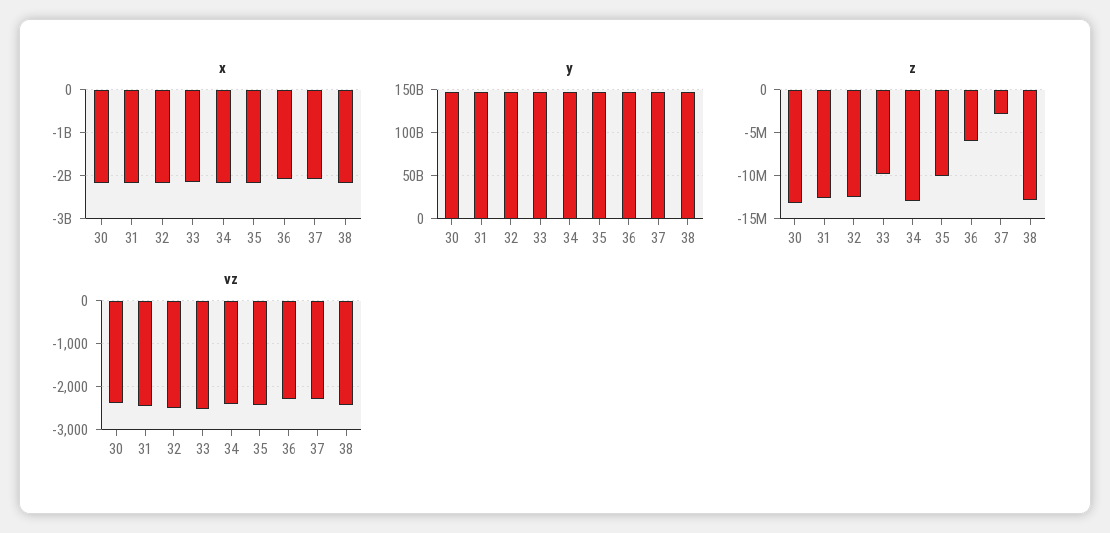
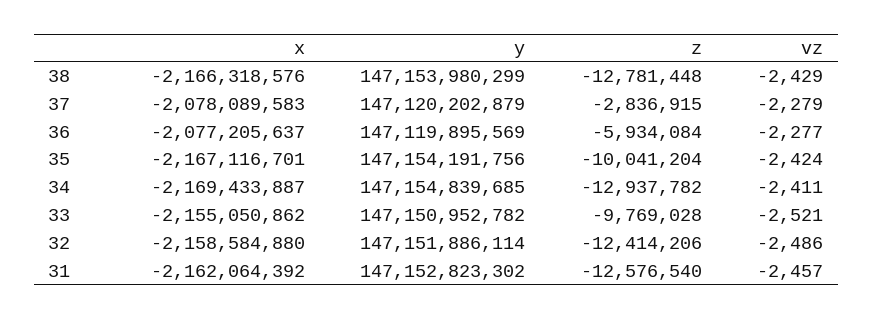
x, 30: -2200000000 -> none
y, 30: 150000000000 -> none
z, 30: -13000000 -> none
vz, 30: -2400 -> none

